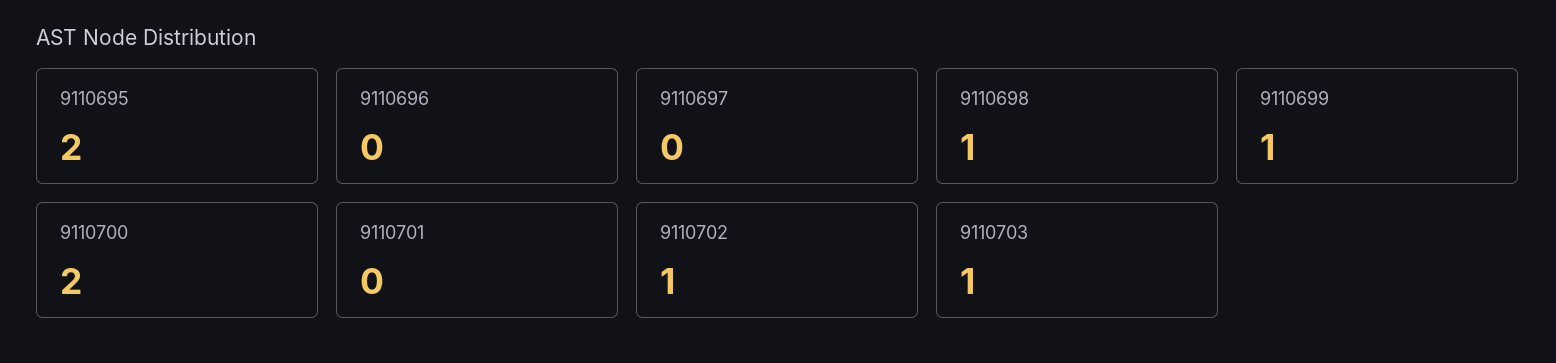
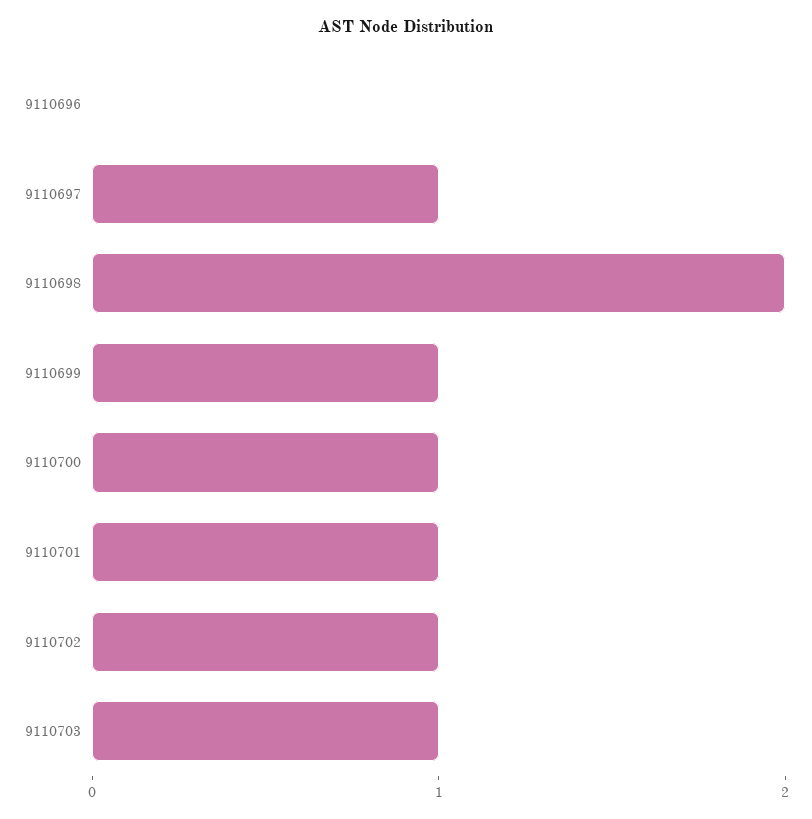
9110695: 2 -> none
9110697: 0 -> 1
9110698: 1 -> 2
9110700: 2 -> 1
9110701: 0 -> 1

